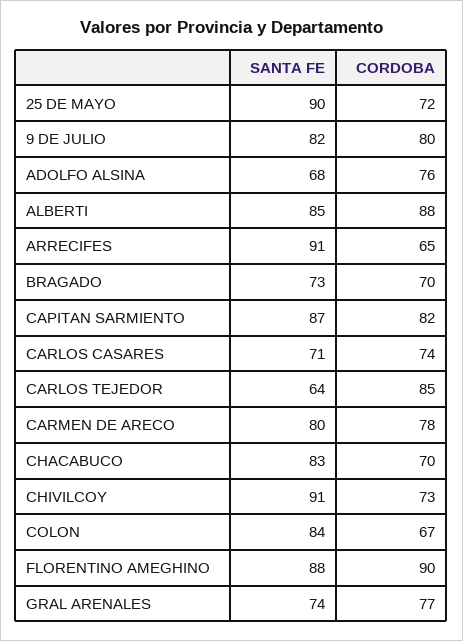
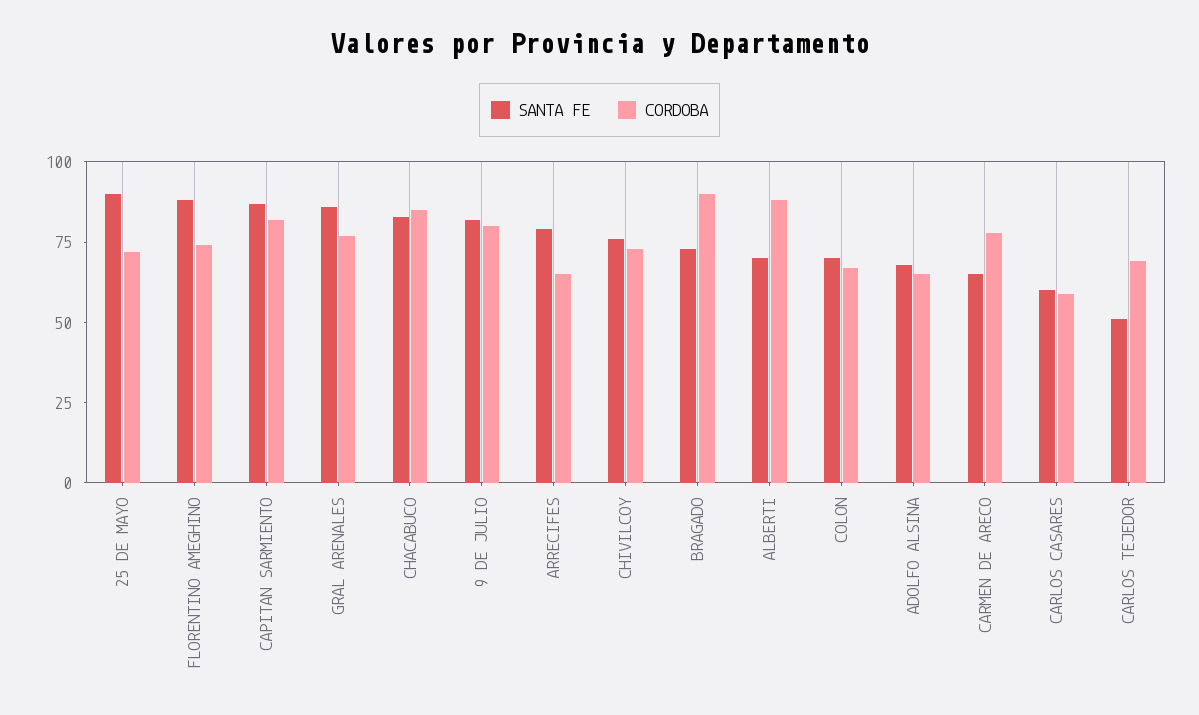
CORDOBA, ADOLFO ALSINA: 76 -> 65
SANTA FE, ALBERTI: 85 -> 70
SANTA FE, ARRECIFES: 91 -> 80
CORDOBA, BRAGADO: 70 -> 90
SANTA FE, CARLOS CASARES: 71 -> 60
CORDOBA, CARLOS CASARES: 74 -> 60
SANTA FE, CARLOS TEJEDOR: 64 -> 50
CORDOBA, CARLOS TEJEDOR: 85 -> 70
SANTA FE, CARMEN DE ARECO: 80 -> 65
CORDOBA, CHACABUCO: 70 -> 85
SANTA FE, CHIVILCOY: 91 -> 75
SANTA FE, COLON: 84 -> 70
CORDOBA, FLORENTINO AMEGHINO: 90 -> 75
SANTA FE, GRAL ARENALES: 74 -> 85

